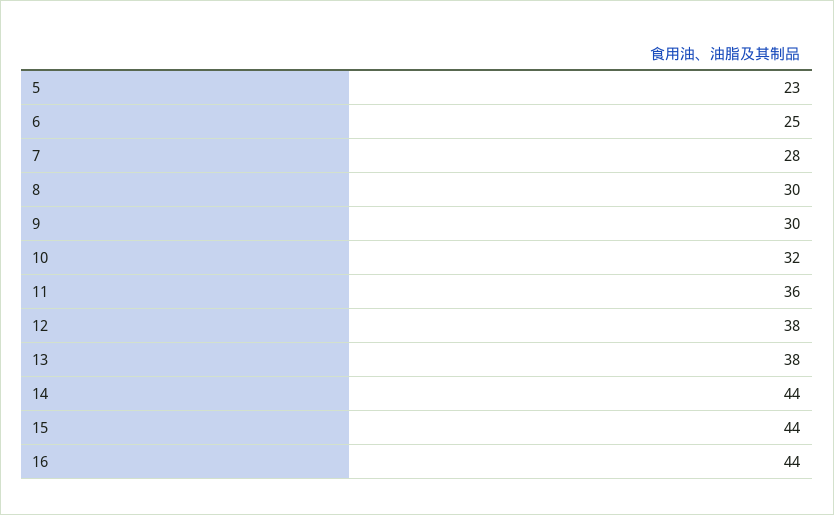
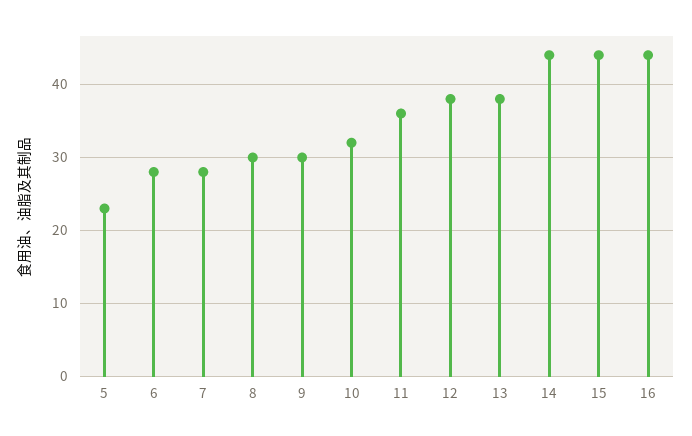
6: 25 -> 28

